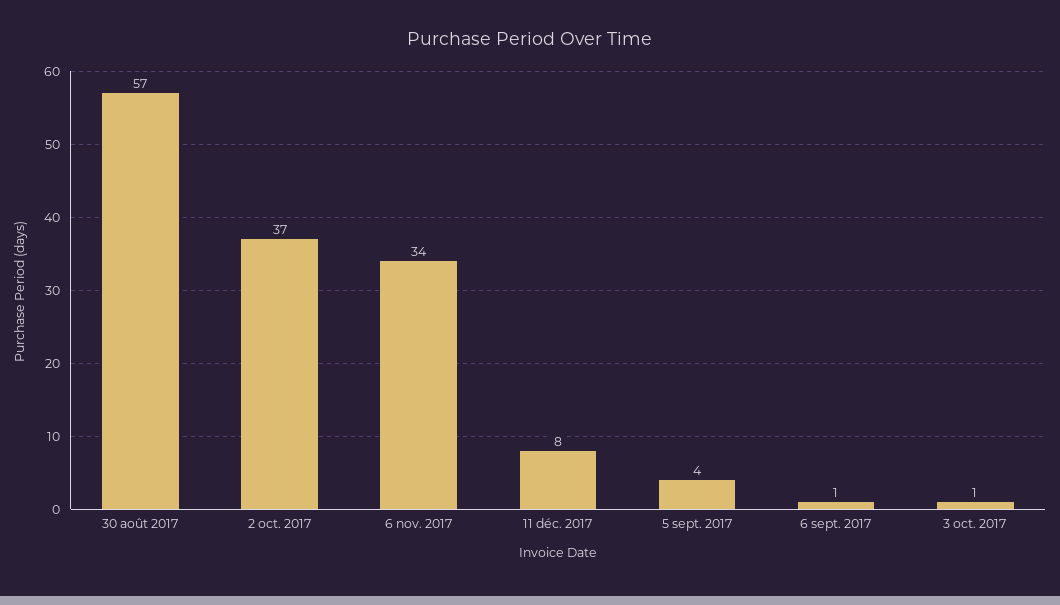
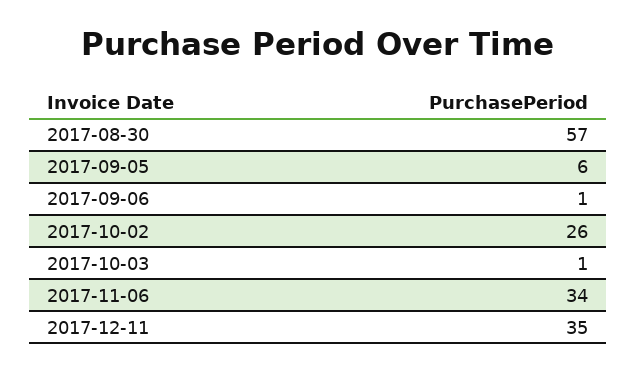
2 oct. 2017: 37 -> 26
11 déc. 2017: 8 -> 35
5 sept. 2017: 4 -> 6

